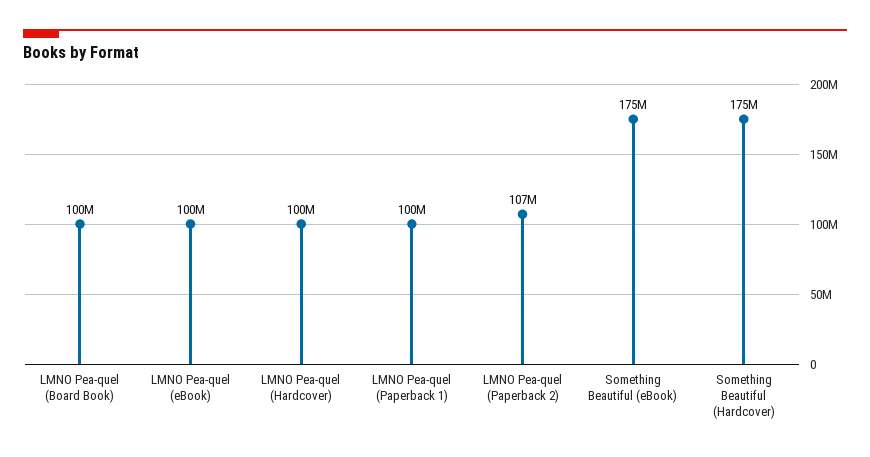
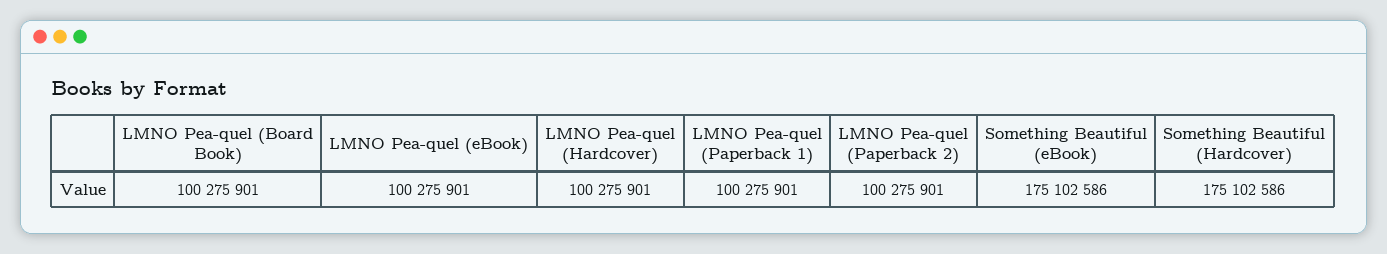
LMNO Pea-quel (Paperback 2): 107000000 -> 100275901

